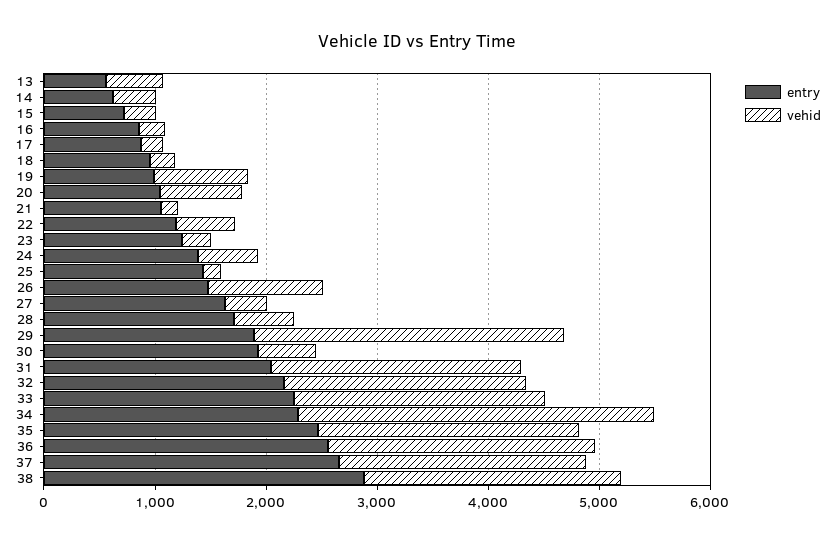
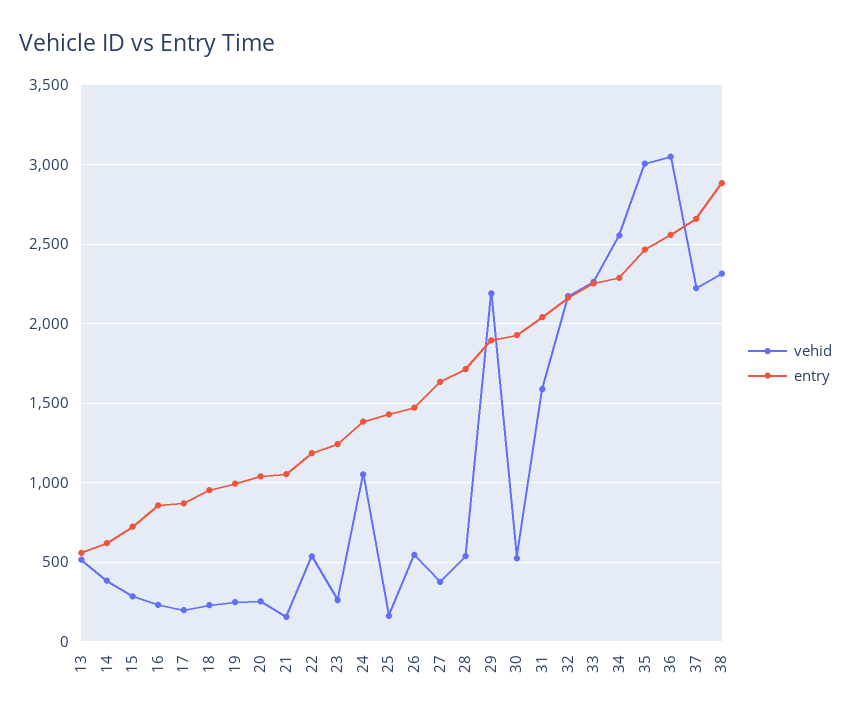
vehid, 19: 800 -> 250
vehid, 20: 800 -> 250
vehid, 24: 600 -> 1050
vehid, 26: 1000 -> 550
vehid, 29: 2800 -> 2200
vehid, 31: 2200 -> 1600
vehid, 34: 3200 -> 2550
vehid, 35: 2400 -> 3000
vehid, 36: 2400 -> 3050

